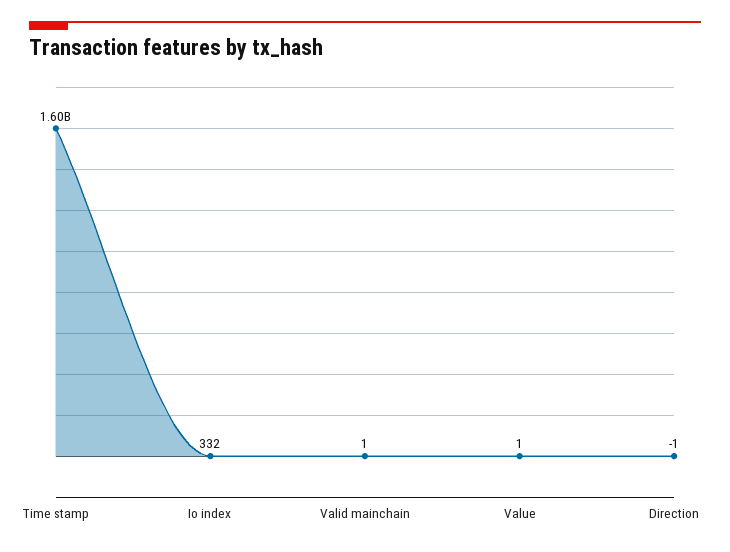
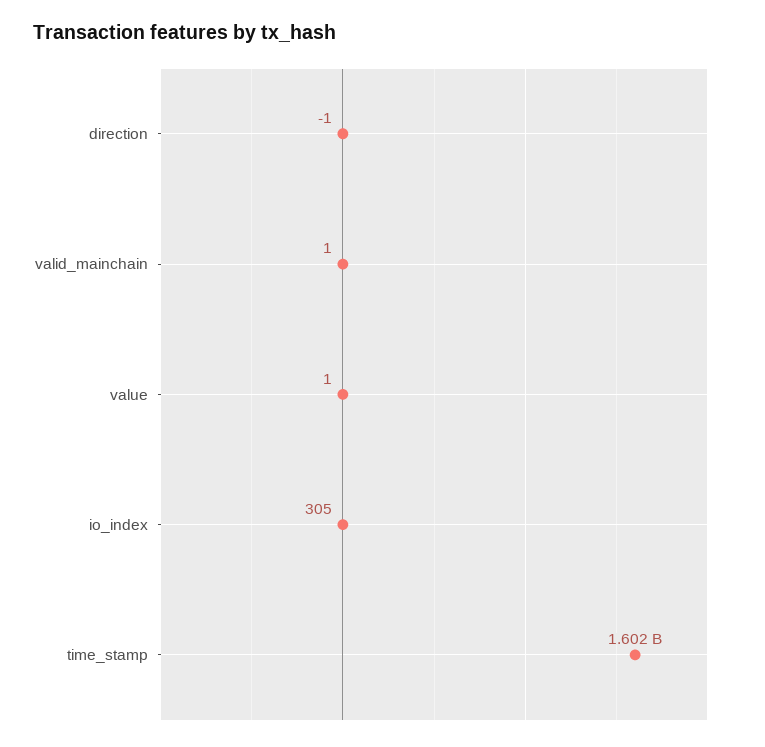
Io index: 332 -> 305

